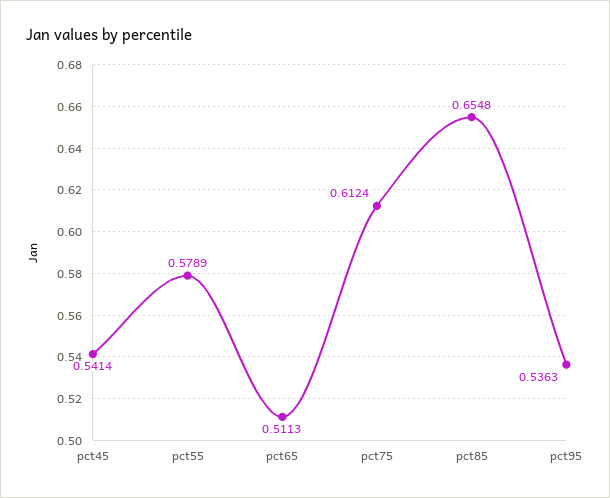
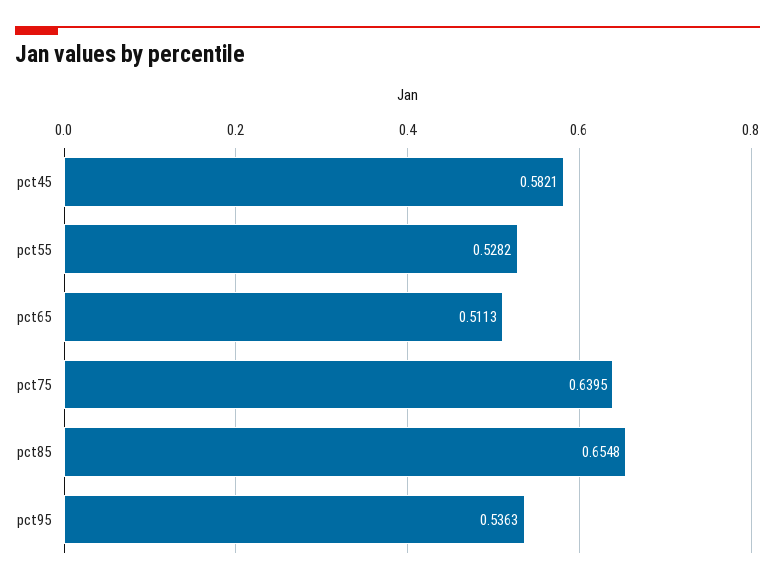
pct45: 0.5414 -> 0.5821
pct55: 0.5789 -> 0.5282
pct75: 0.6124 -> 0.6395

